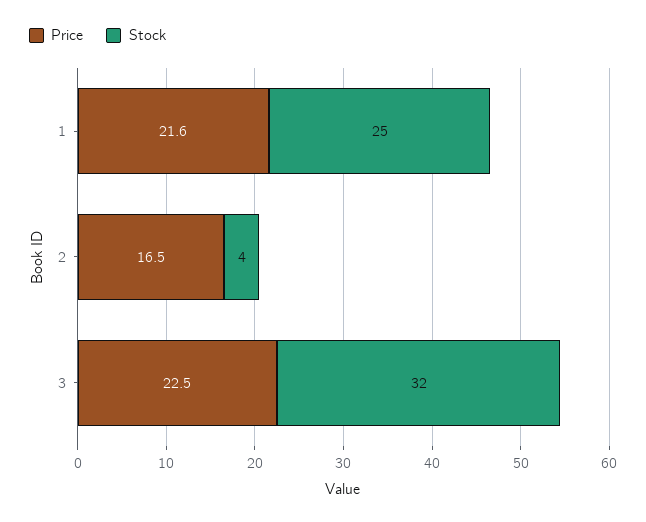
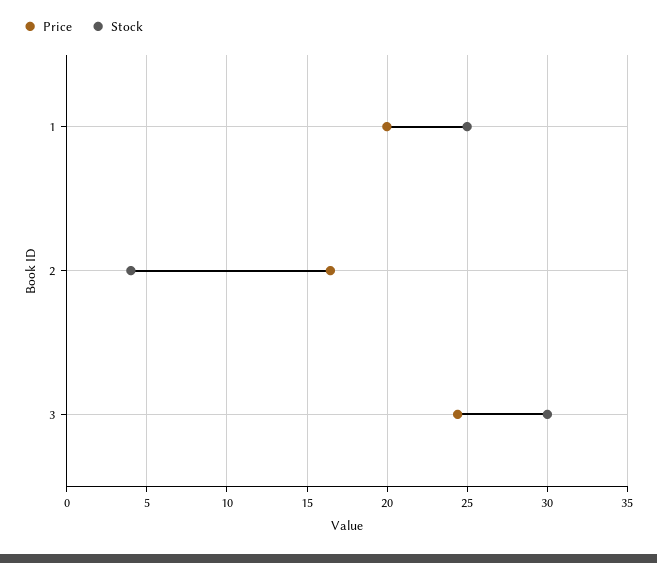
Price, 1: 21.6 -> 20
Price, 3: 22.5 -> 24.5
Stock, 3: 32 -> 30

